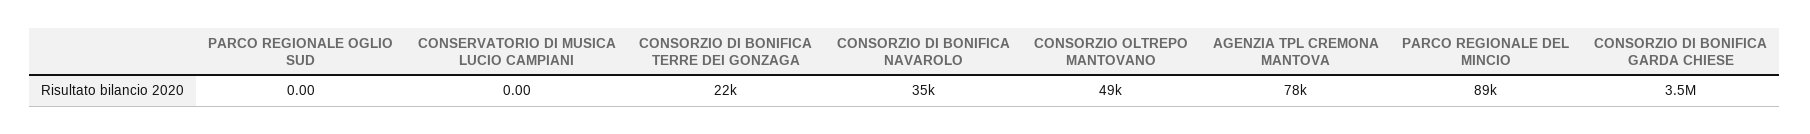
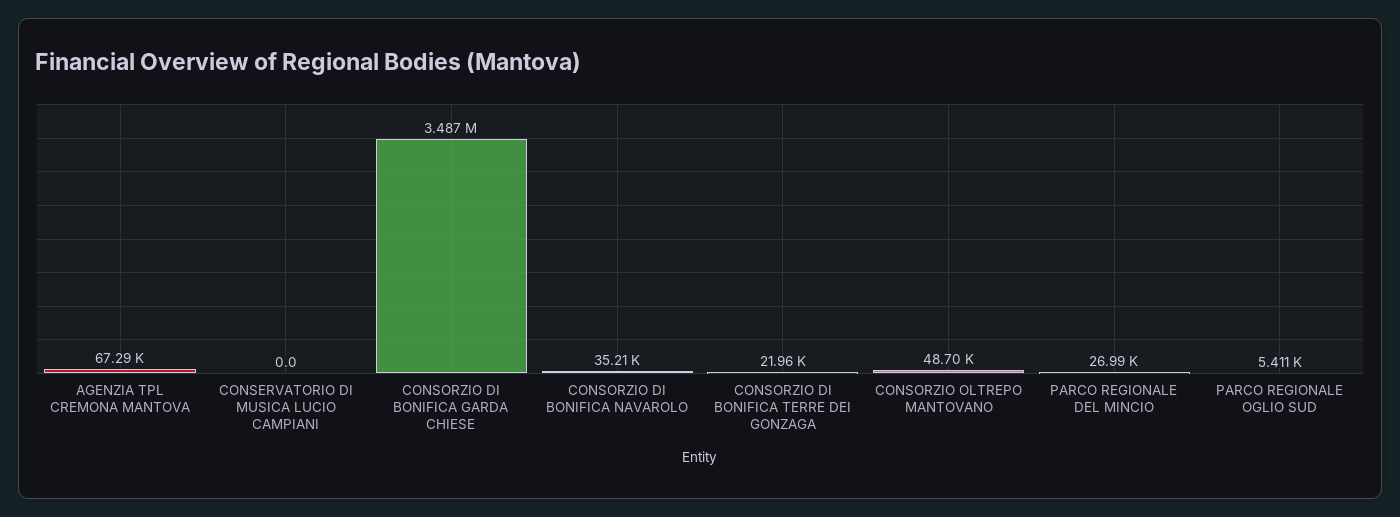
PARCO REGIONALE OGLIO SUD: 0 -> 5411
AGENZIA TPL CREMONA MANTOVA: 78000 -> 67290
PARCO REGIONALE DEL MINCIO: 89000 -> 26990

